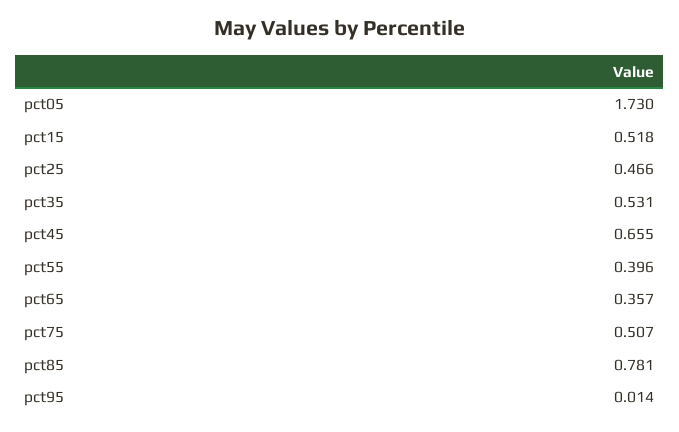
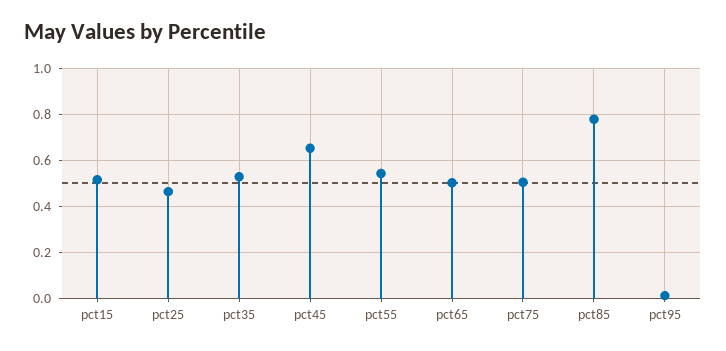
pct05: 1.73 -> none
pct55: 0.396 -> 0.55
pct65: 0.357 -> 0.5

